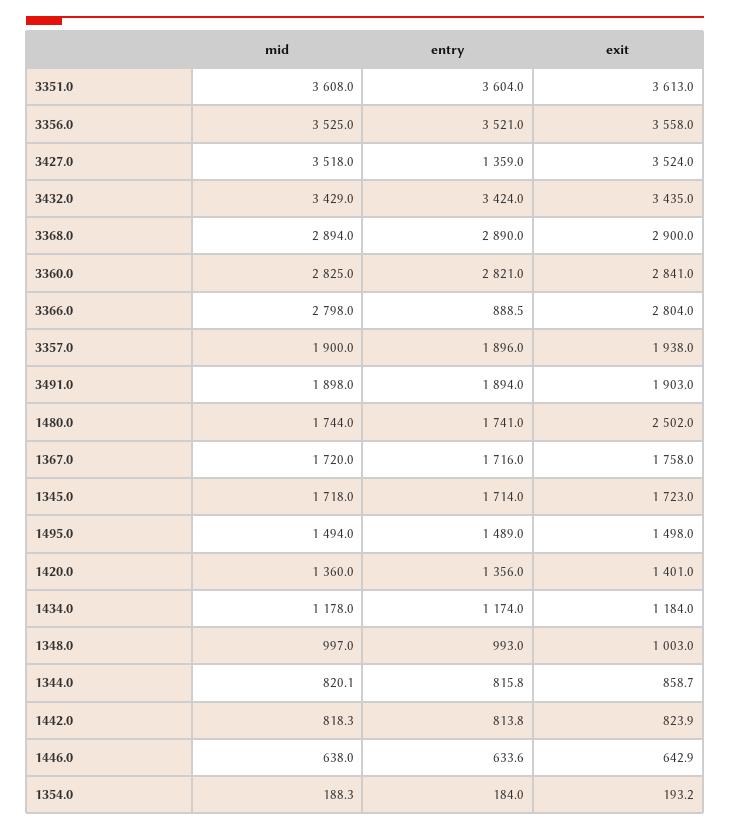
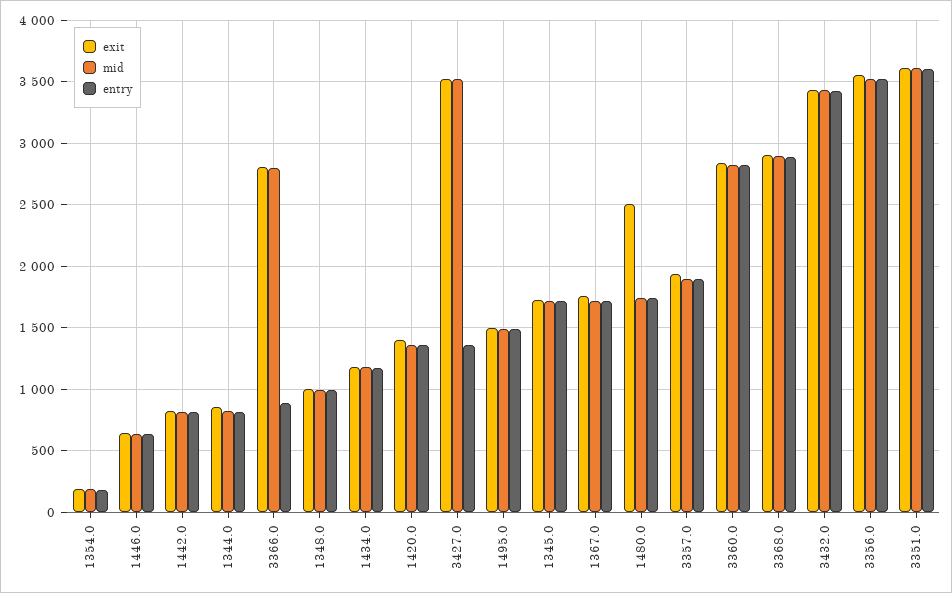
mid, 3491.0: 1898 -> none
entry, 3491.0: 1894 -> none
exit, 3491.0: 1903 -> none

